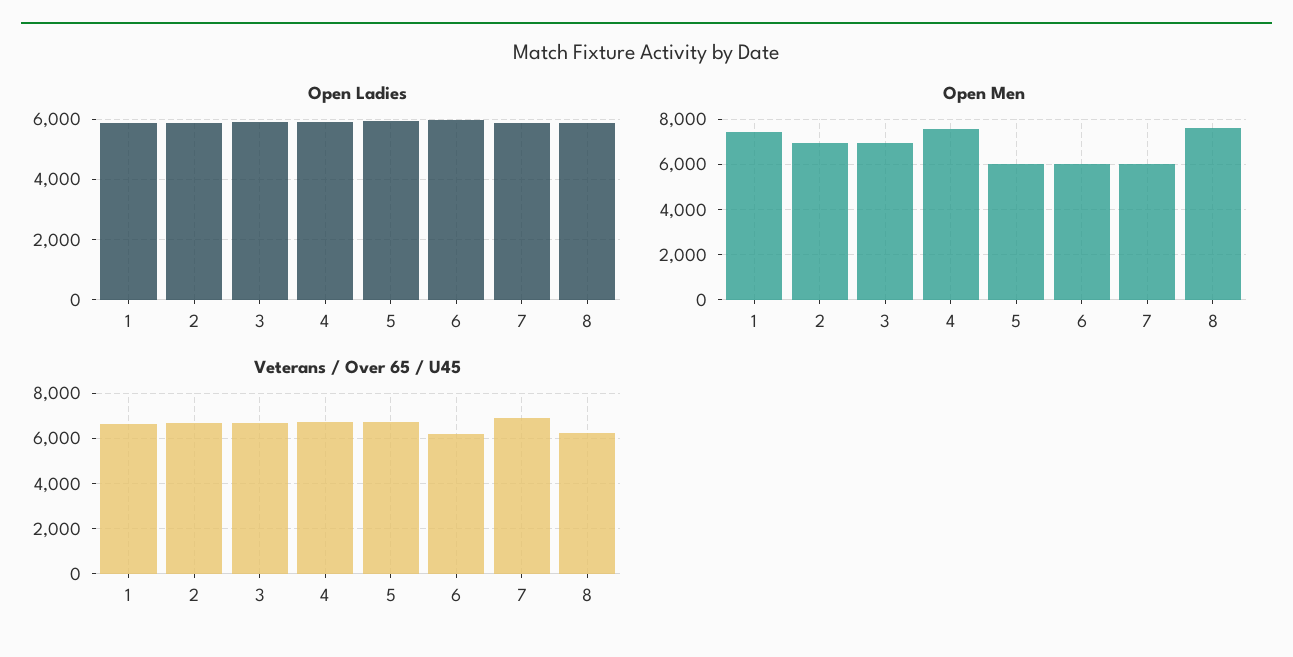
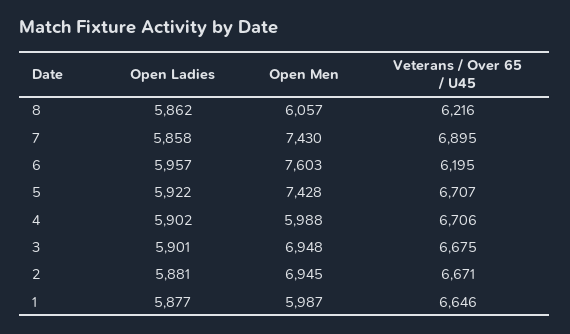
Open Men, 1: 7500 -> 5987
Open Men, 4: 7500 -> 5988
Open Men, 5: 6000 -> 7428
Open Men, 6: 6000 -> 7603
Open Men, 7: 6000 -> 7430
Open Men, 8: 7500 -> 6057

